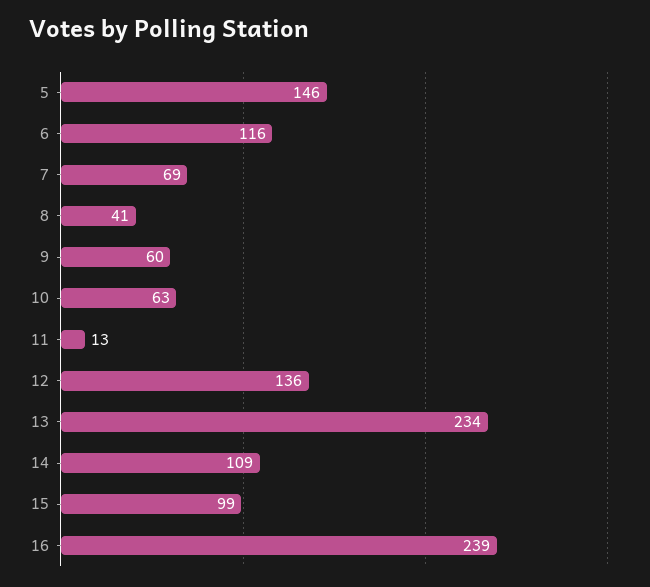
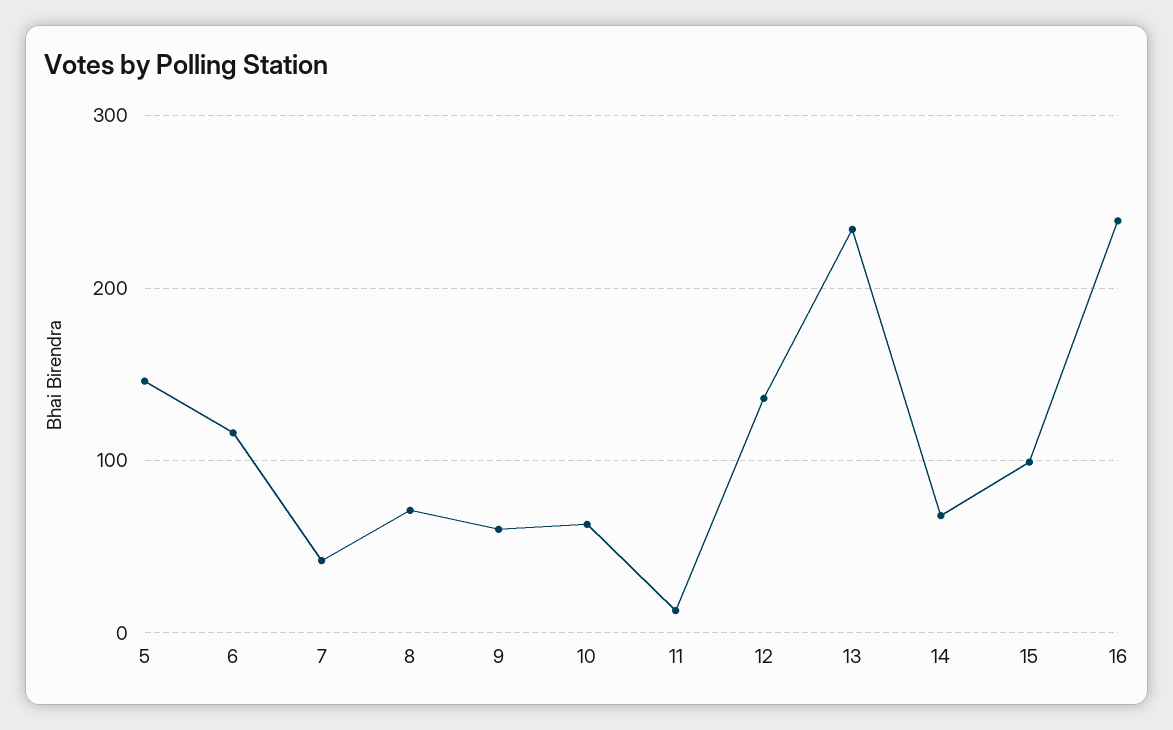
7: 69 -> 40
8: 41 -> 70
14: 109 -> 70

